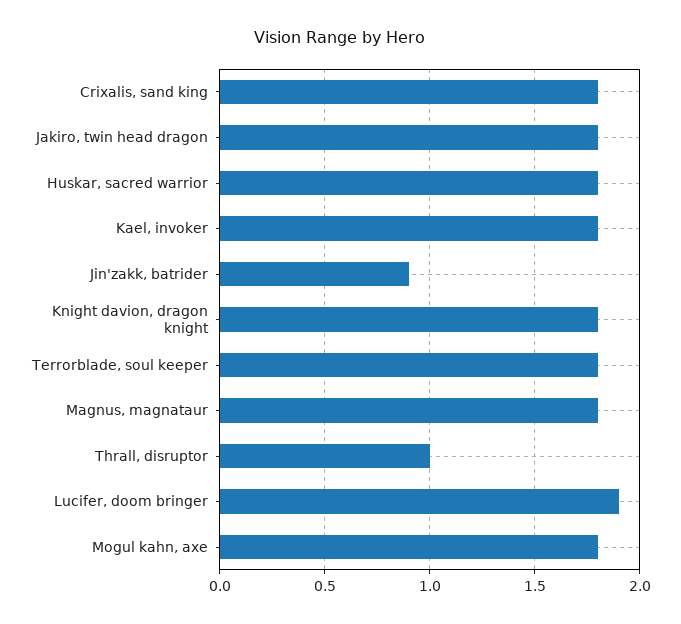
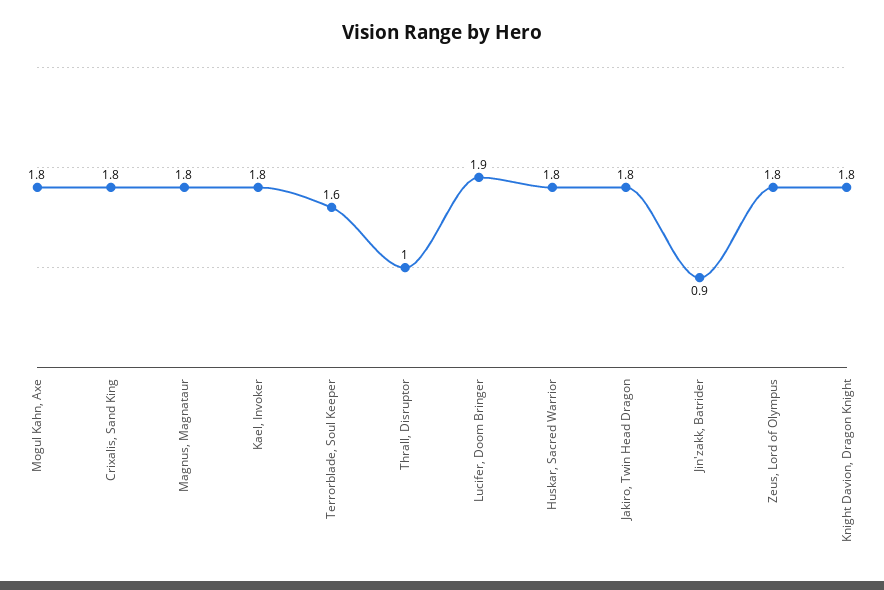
Terrorblade, soul keeper: 1.8 -> 1.6
Zeus, Lord of Olympus: none -> 1.8

